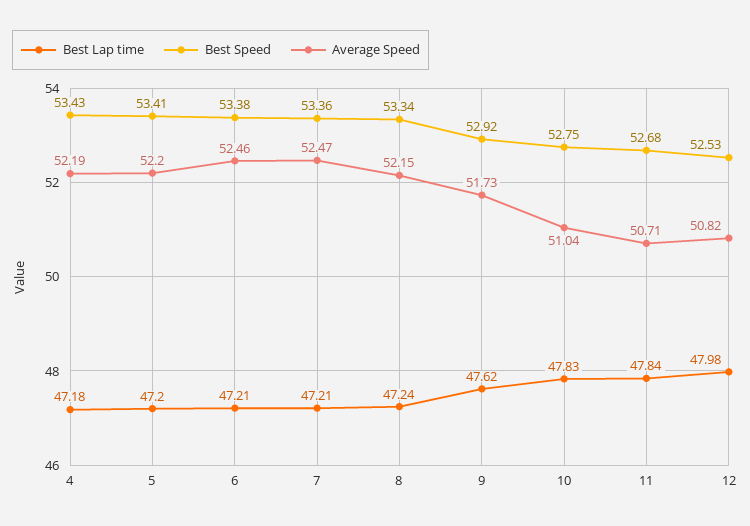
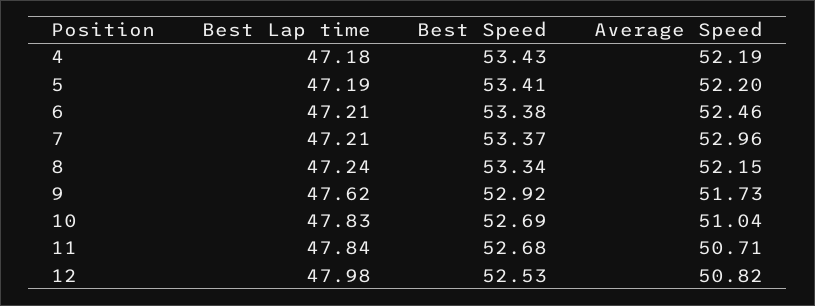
Best Lap time, 5: 47.2 -> 47.19
Best Speed, 7: 53.36 -> 53.37
Average Speed, 7: 52.47 -> 52.96
Best Speed, 10: 52.75 -> 52.69

